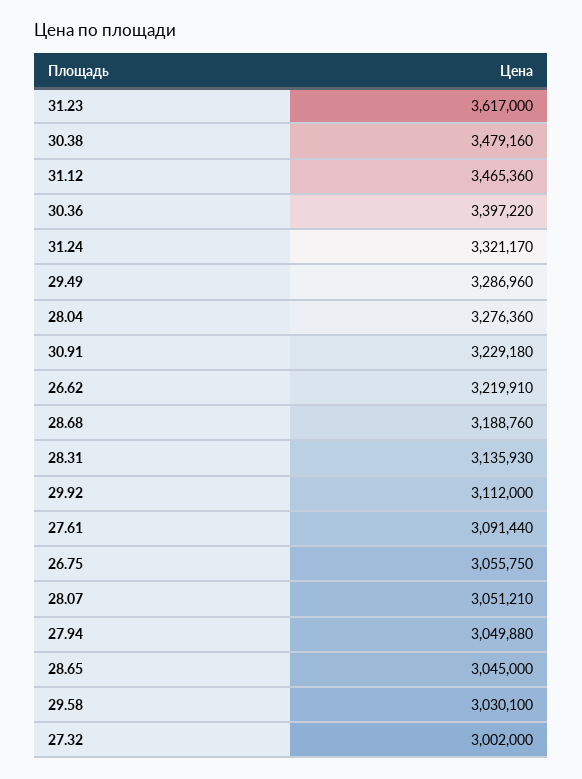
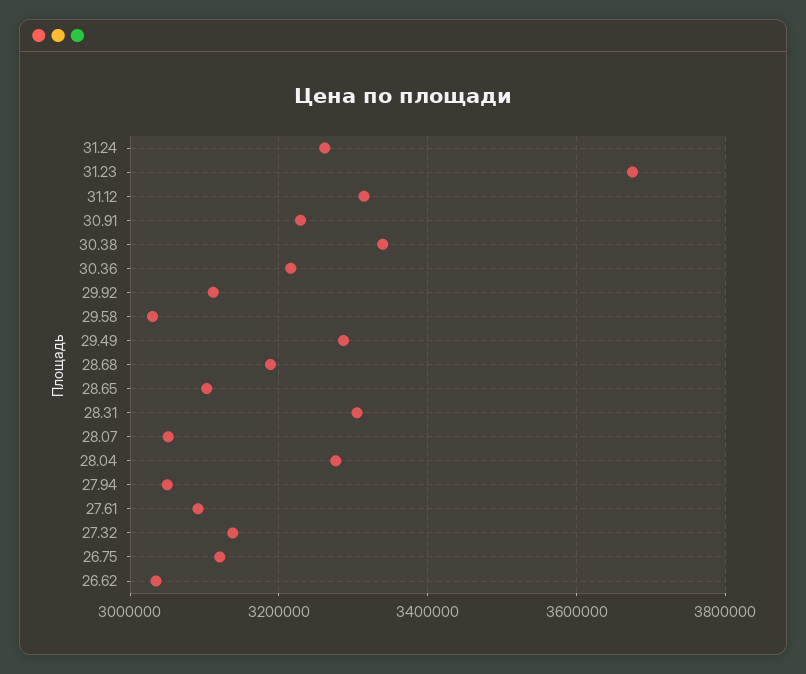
31.23: 3617000 -> 3680000
30.38: 3479160 -> 3340000
31.12: 3465360 -> 3320000
30.36: 3397220 -> 3220000
31.24: 3321170 -> 3260000
26.62: 3219910 -> 3040000
28.31: 3135930 -> 3300000
26.75: 3055750 -> 3120000
28.65: 3045000 -> 3100000
27.32: 3002000 -> 3140000

